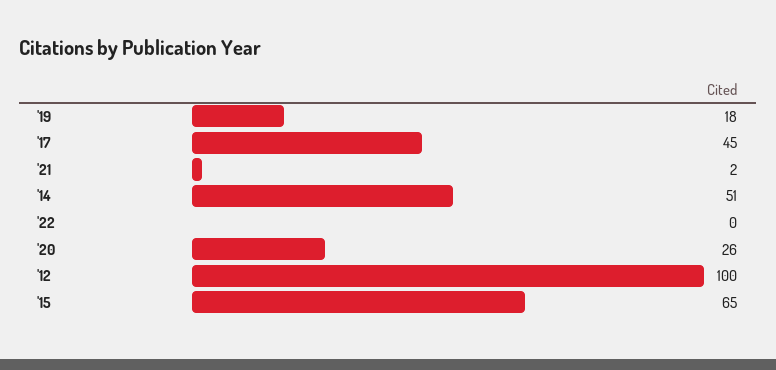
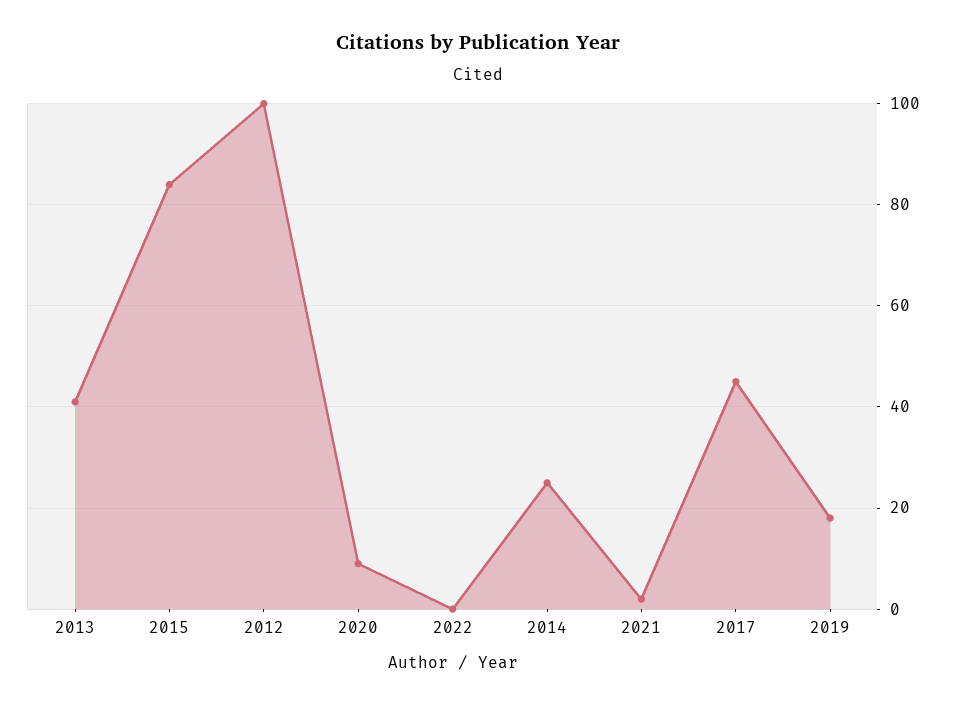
'14: 51 -> 25
'20: 26 -> 10
'15: 65 -> 85
2013: none -> 40

